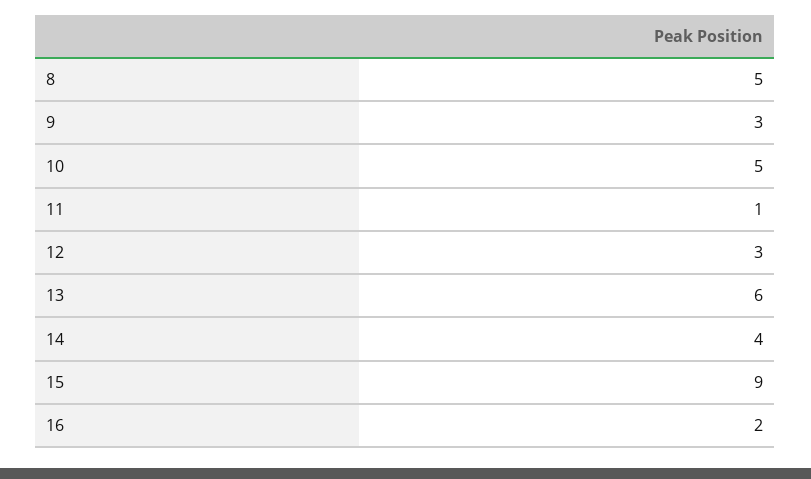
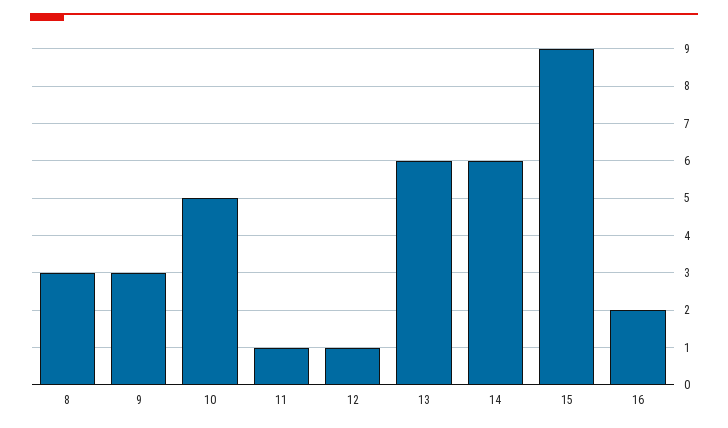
8: 5 -> 3
12: 3 -> 1
14: 4 -> 6

